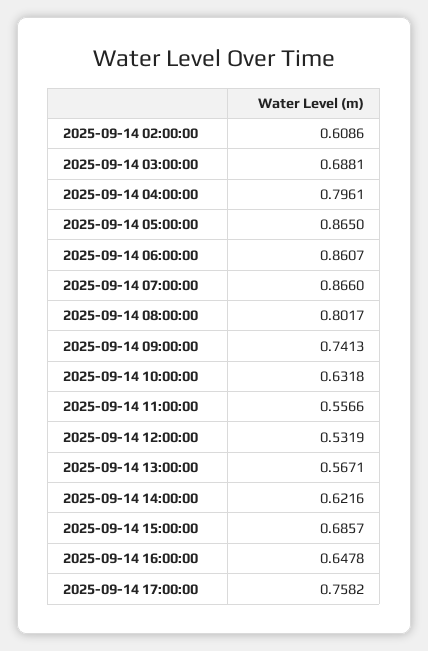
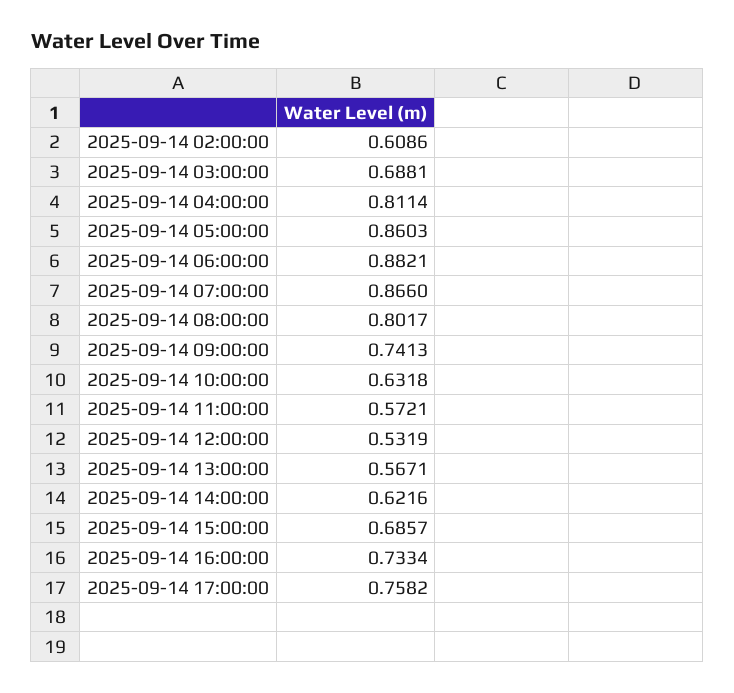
2025-09-14 04:00:00: 0.7961 -> 0.8114
2025-09-14 05:00:00: 0.865 -> 0.8603
2025-09-14 06:00:00: 0.8607 -> 0.8821
2025-09-14 11:00:00: 0.5566 -> 0.5721
2025-09-14 16:00:00: 0.6478 -> 0.7334

